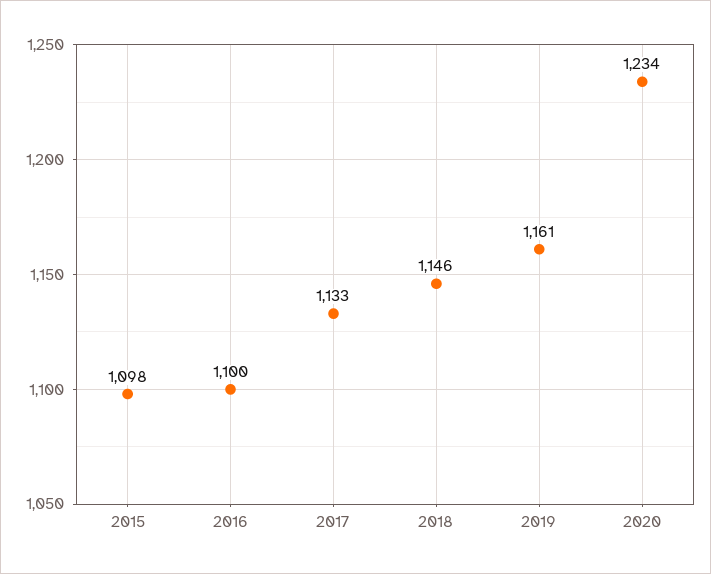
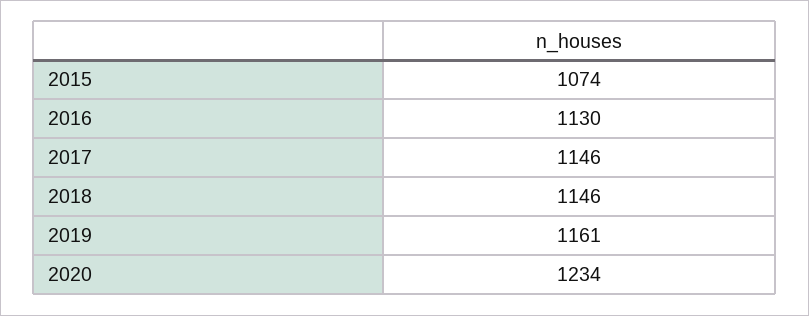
2015: 1098 -> 1074
2016: 1100 -> 1130
2017: 1133 -> 1146

